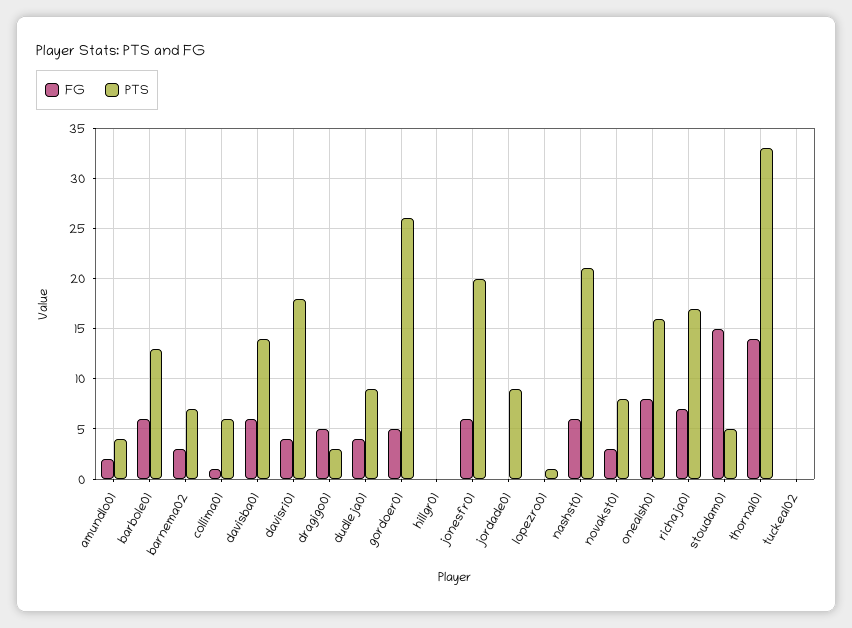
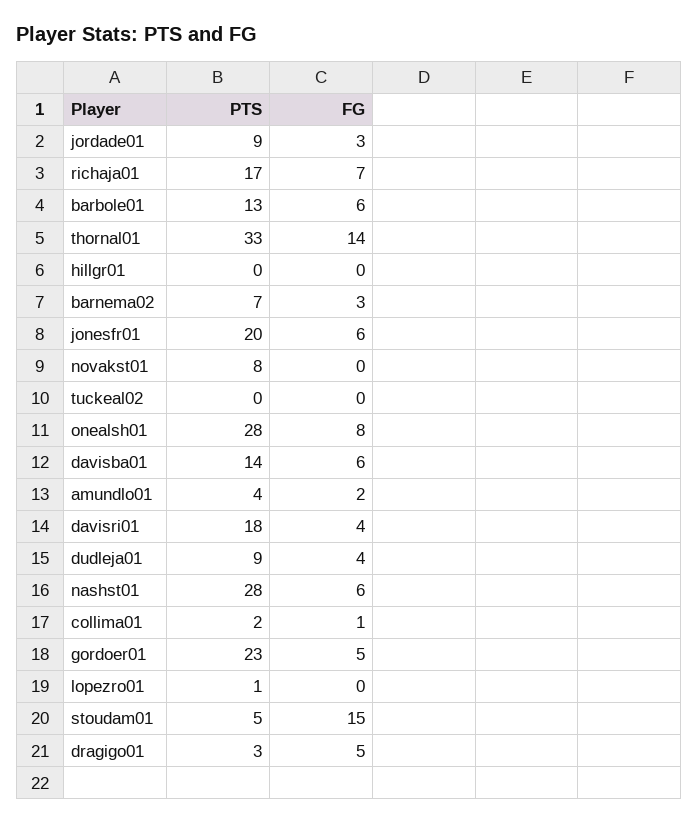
PTS, collima01: 6 -> 2
PTS, gordoer01: 26 -> 23
FG, jordade01: 0 -> 3
PTS, nashst01: 21 -> 28
FG, novakst01: 3 -> 0
PTS, onealsh01: 16 -> 28

